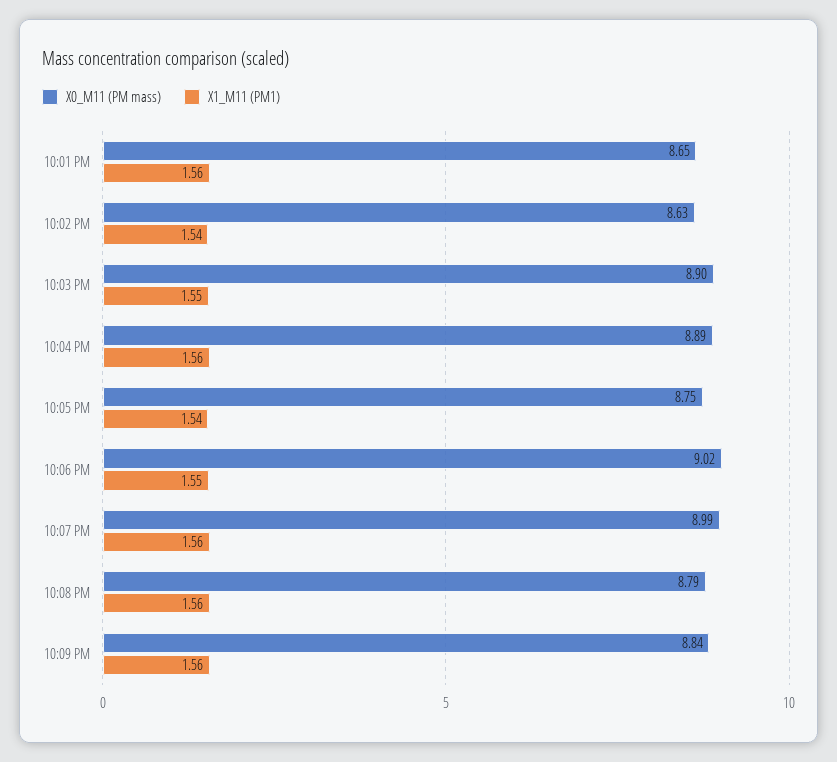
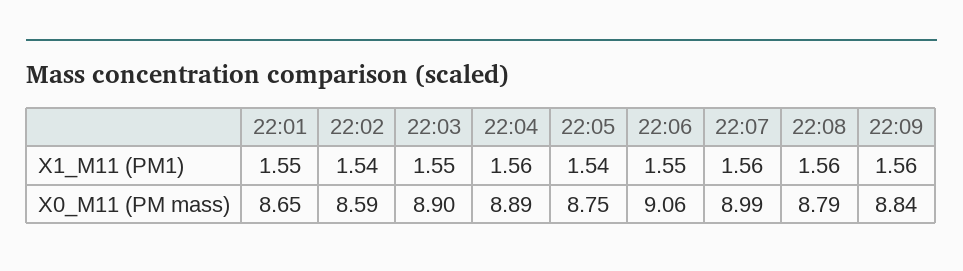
X1_M11 (PM1), 10:01 PM: 1.56 -> 1.55
X0_M11 (PM mass), 10:02 PM: 8.63 -> 8.59
X0_M11 (PM mass), 10:06 PM: 9.02 -> 9.06

